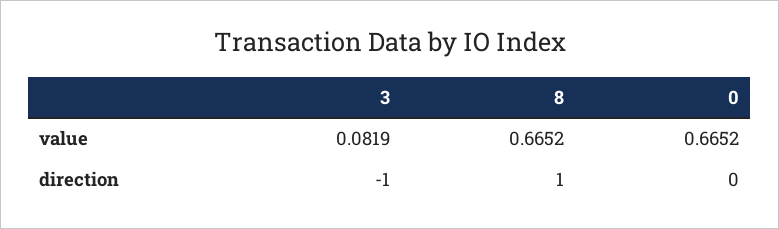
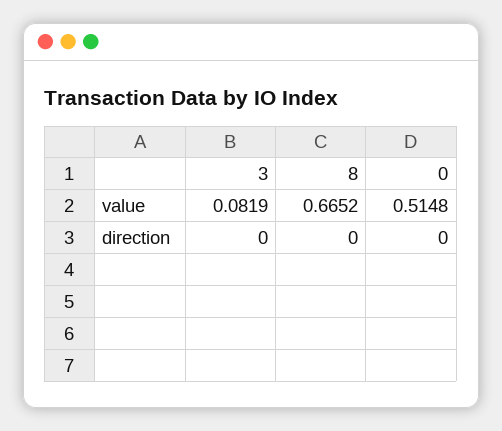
0, value: 0.6652 -> 0.5148
3, direction: -1 -> 0
8, direction: 1 -> 0

